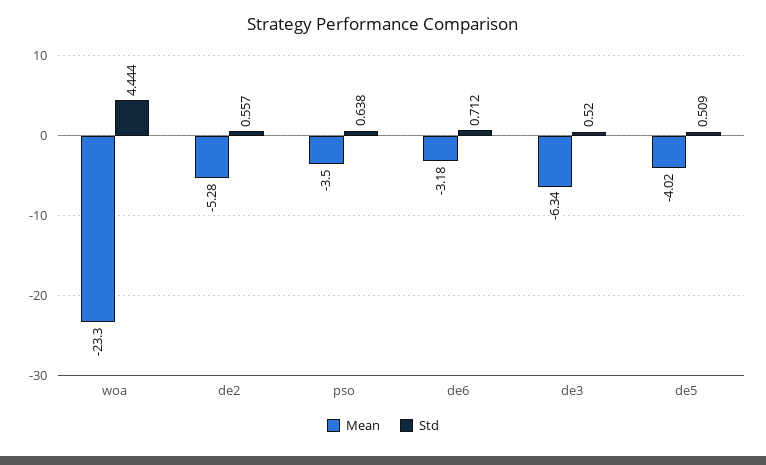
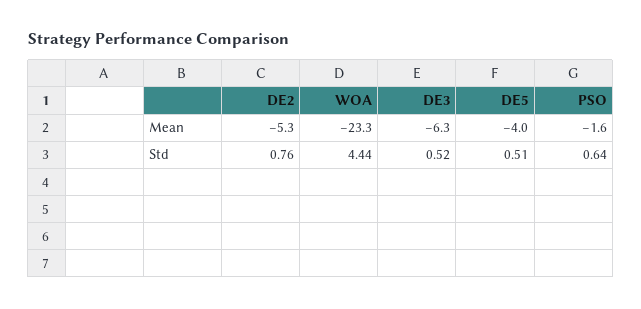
Std, de2: 0.557 -> 0.76
Mean, pso: -3.5 -> -1.6
Mean, de6: -3.18 -> none
Std, de6: 0.712 -> none

